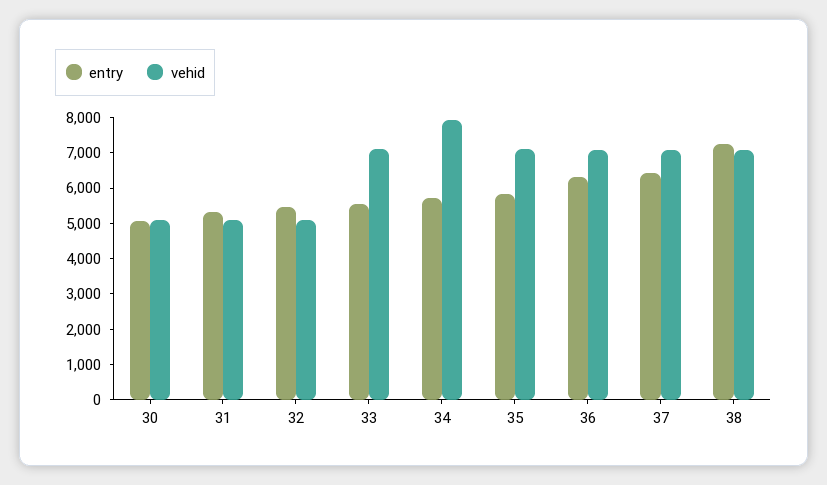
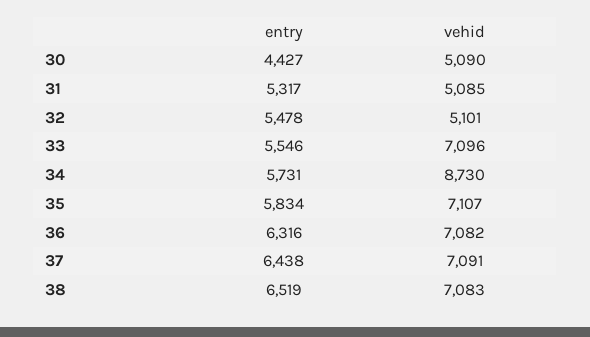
entry, 30: 5000 -> 4427
vehid, 34: 8000 -> 8730
entry, 38: 7250 -> 6519

